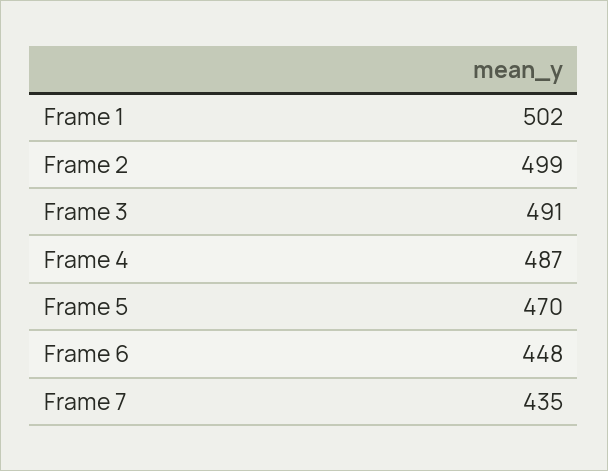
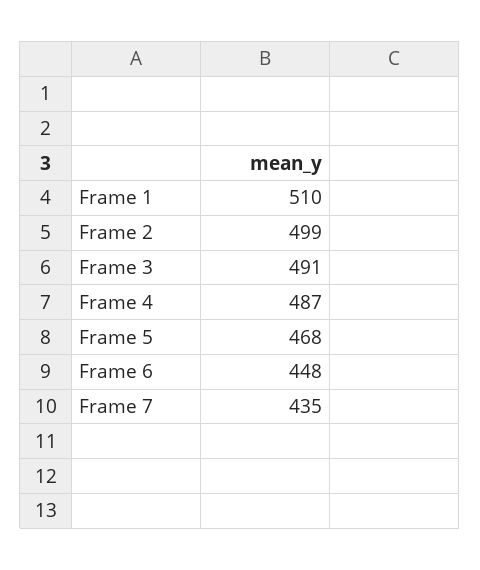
Frame 1: 502 -> 510
Frame 5: 470 -> 468

